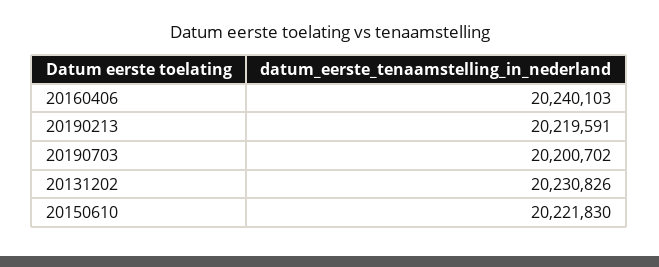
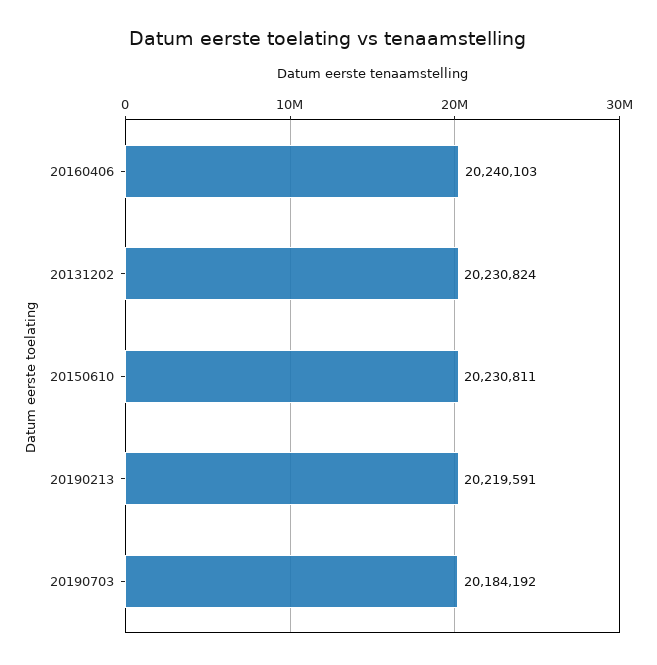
20190703: 20200702 -> 20184192
20131202: 20230826 -> 20230824
20150610: 20221830 -> 20230811

